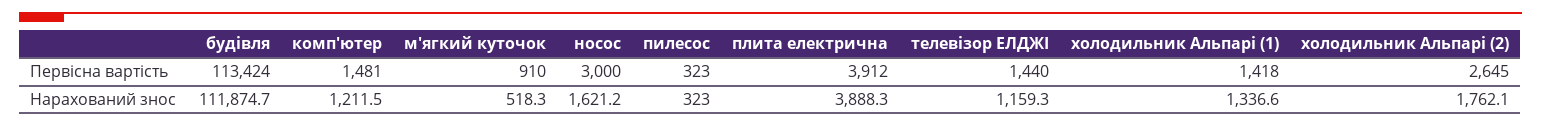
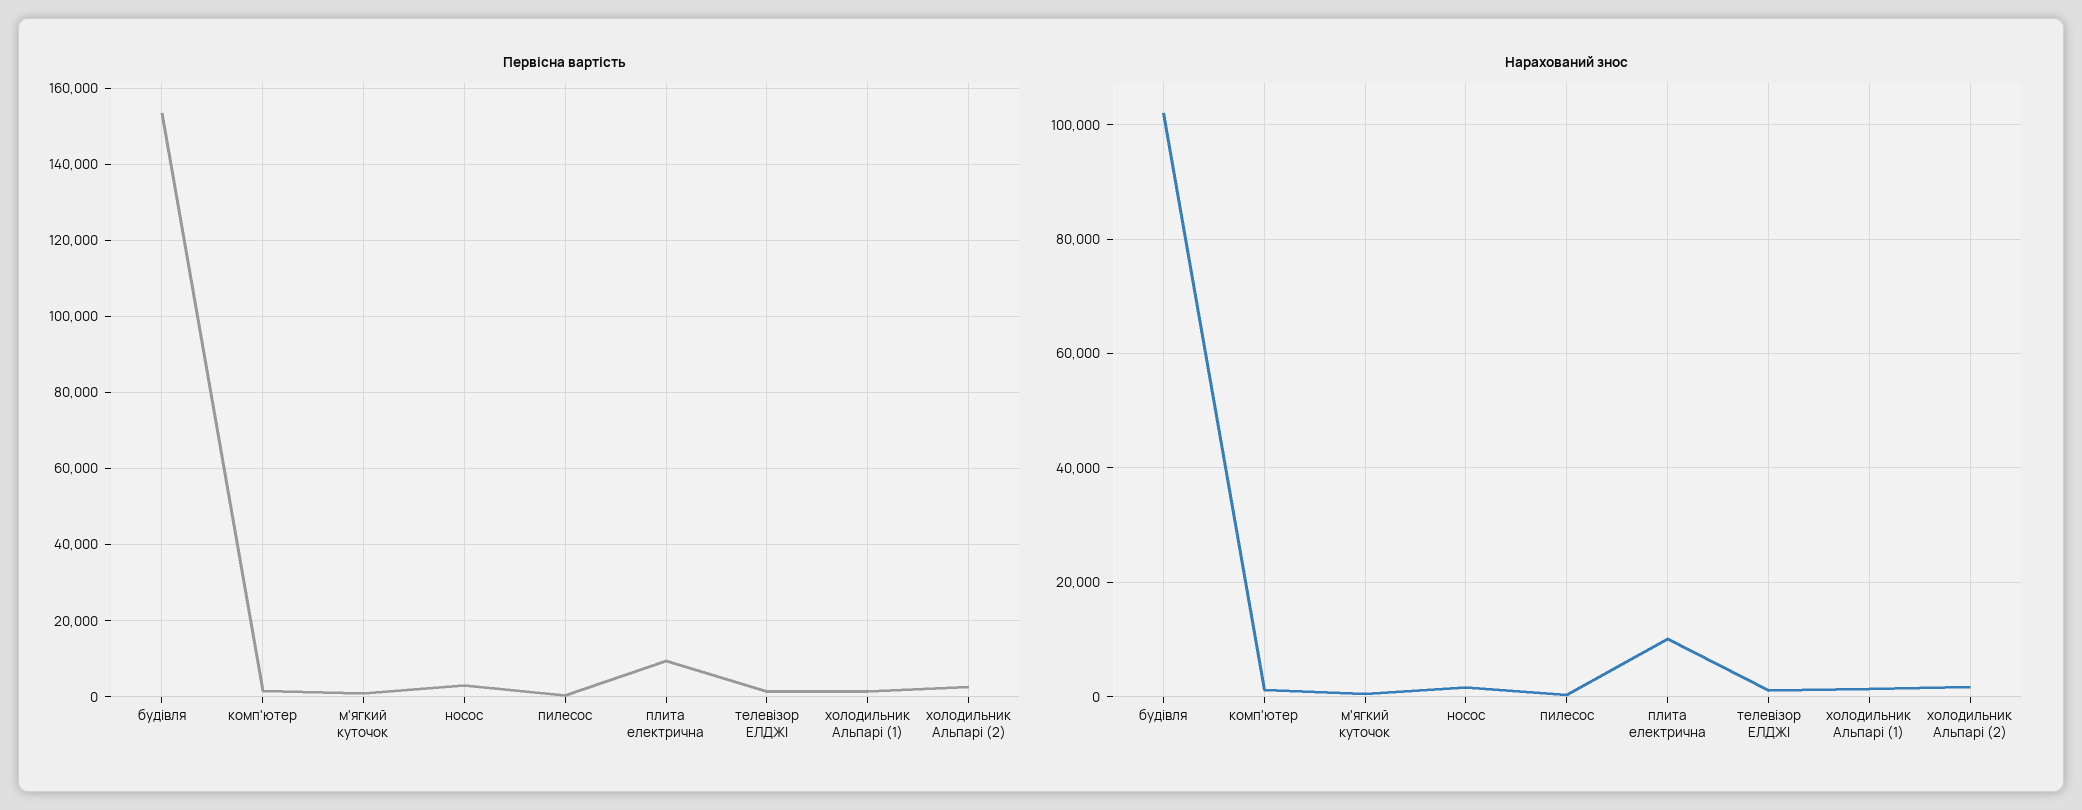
Первісна вартість, будівля: 113424 -> 154000
Первісна вартість, плита електрична: 3912 -> 10000
Нарахований знос, будівля: 111874.7 -> 102000
Нарахований знос, плита електрична: 3888.3 -> 10000

